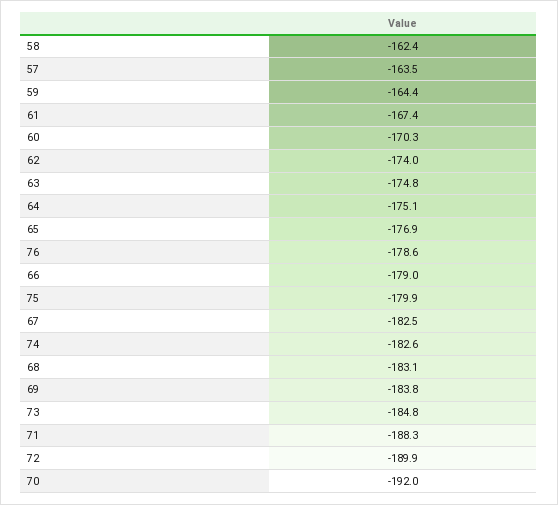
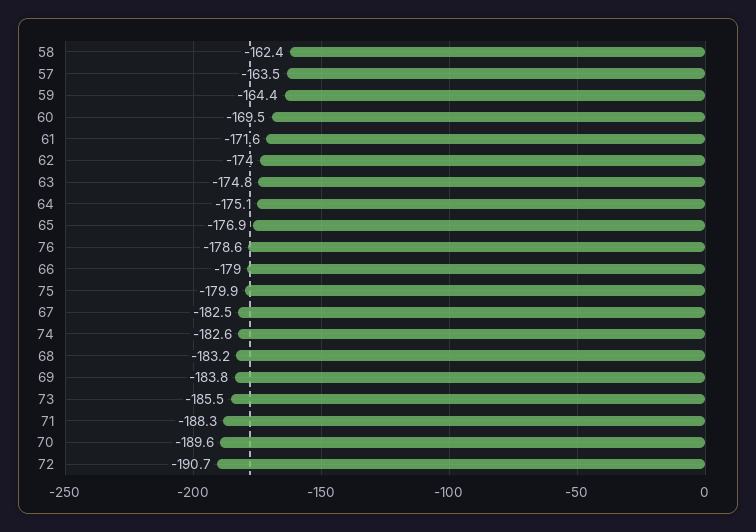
61: -167.4 -> -171.6
60: -170.3 -> -169.5
68: -183.1 -> -183.2
73: -184.8 -> -185.5
72: -189.9 -> -190.7
70: -192 -> -189.6

